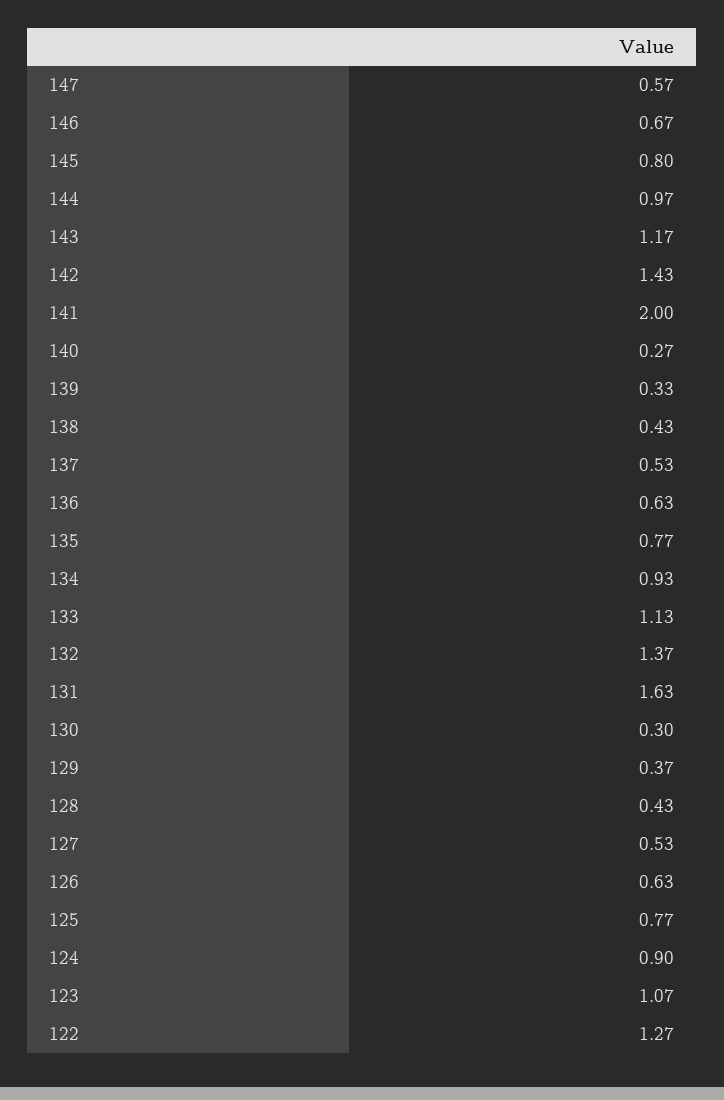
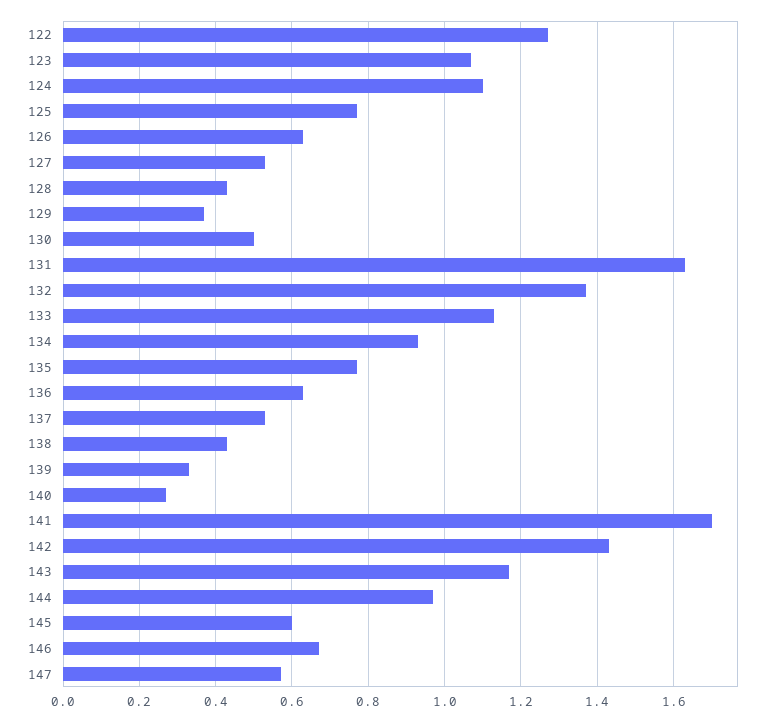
145: 0.8 -> 0.6
141: 2 -> 1.7
130: 0.3 -> 0.5
124: 0.9 -> 1.1

